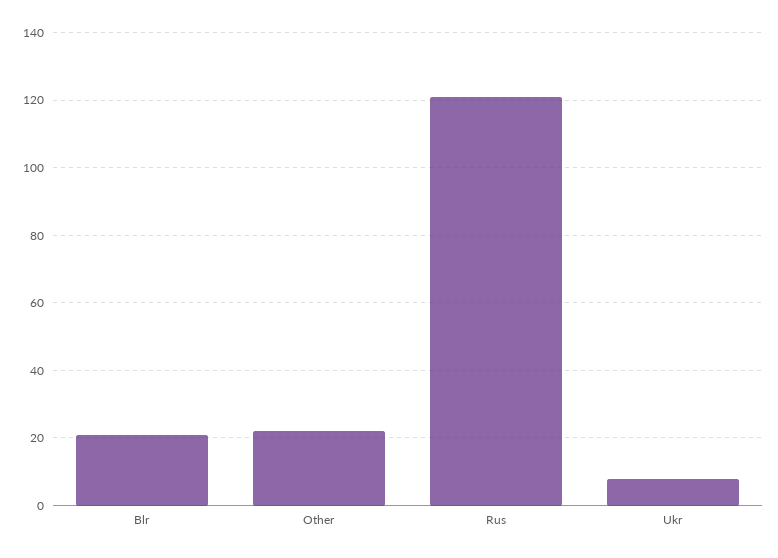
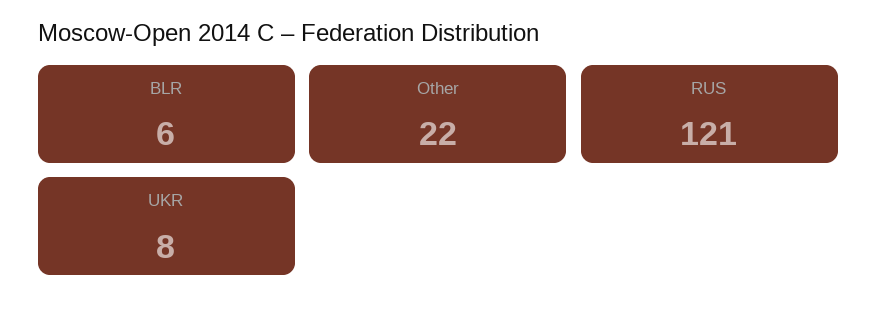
Blr: 20 -> 6

